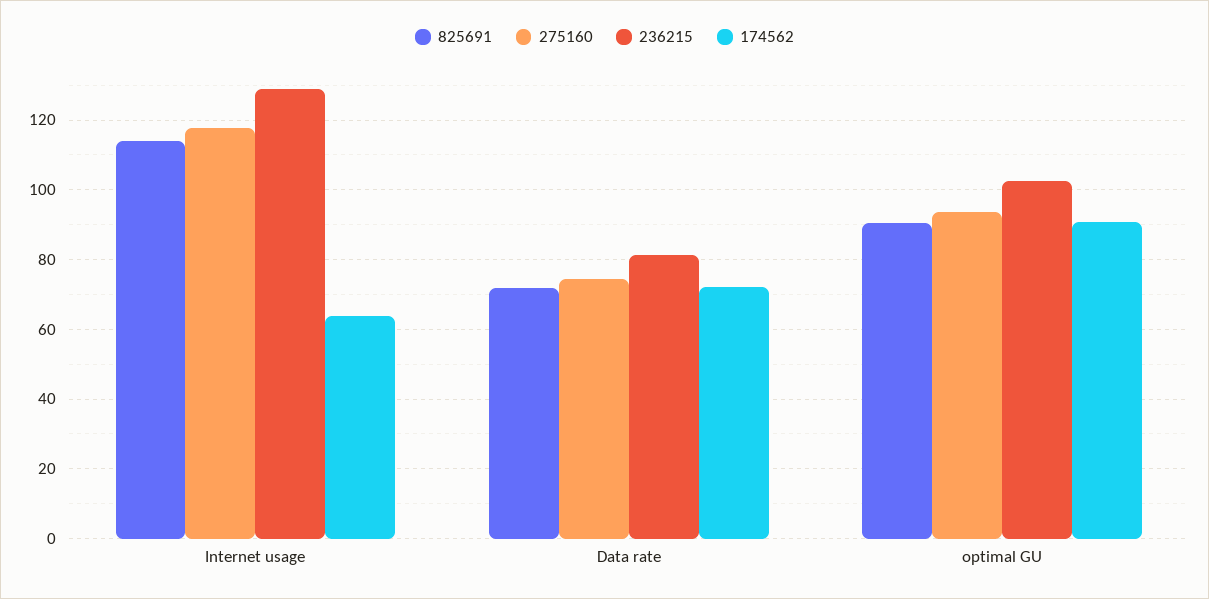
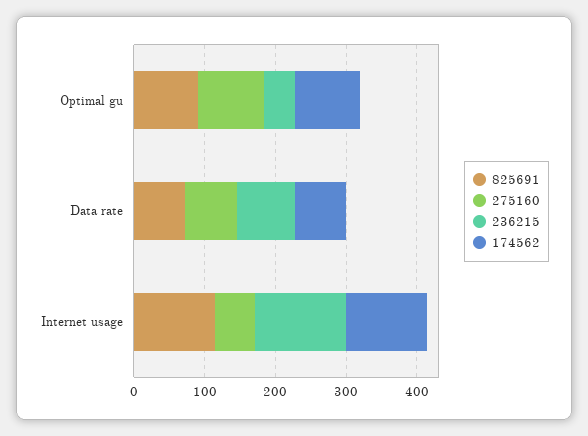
275160, Internet usage: 118 -> 60
174562, Internet usage: 64 -> 120
236215, optimal GU: 102 -> 40

